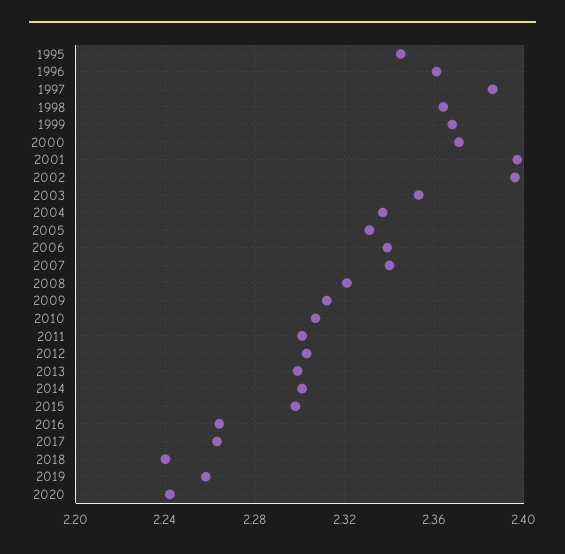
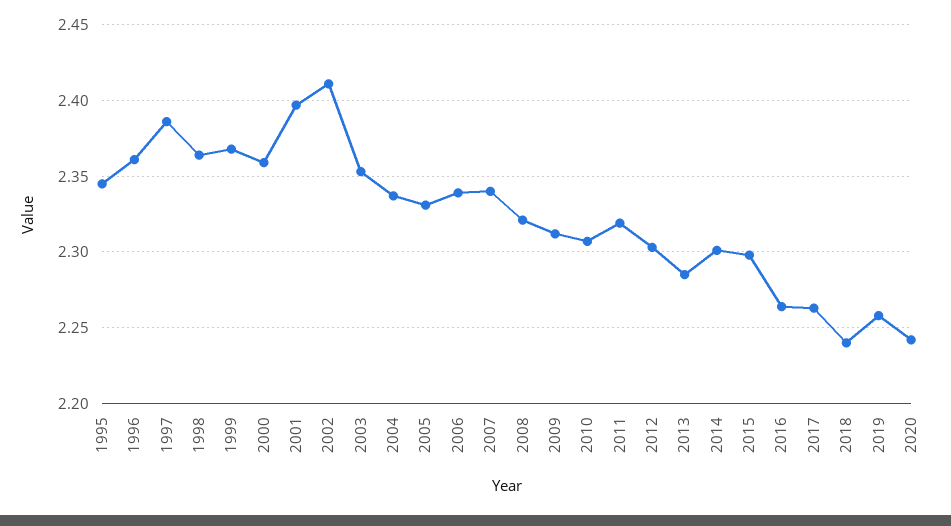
2000: 2.37 -> 2.36
2002: 2.395 -> 2.41
2011: 2.3 -> 2.32
2013: 2.3 -> 2.285

